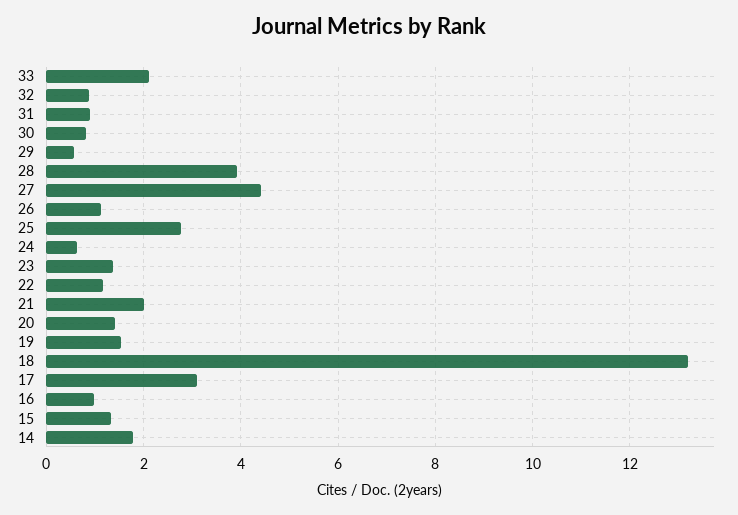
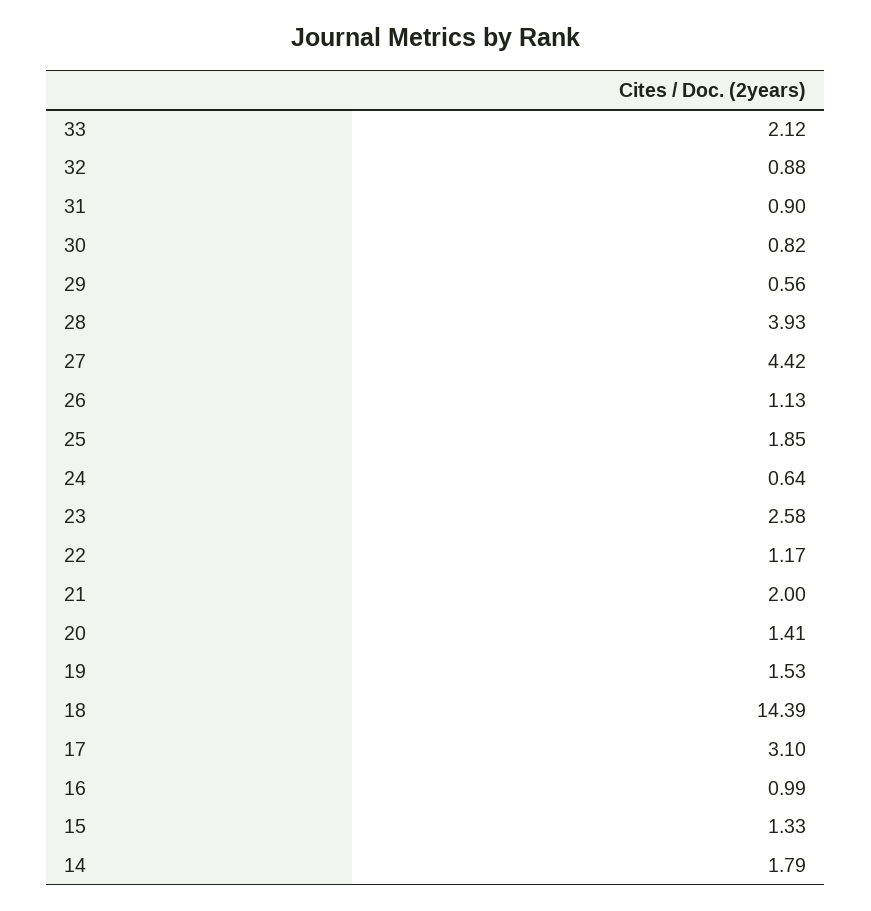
25: 2.8 -> 1.85
23: 1.4 -> 2.58
18: 13.2 -> 14.39

